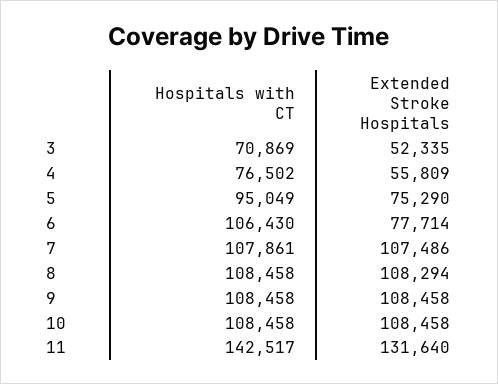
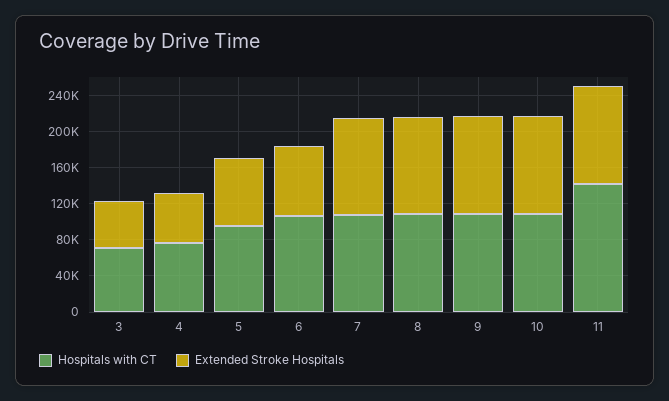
Extended Stroke Hospitals, 11: 131640 -> 110000

